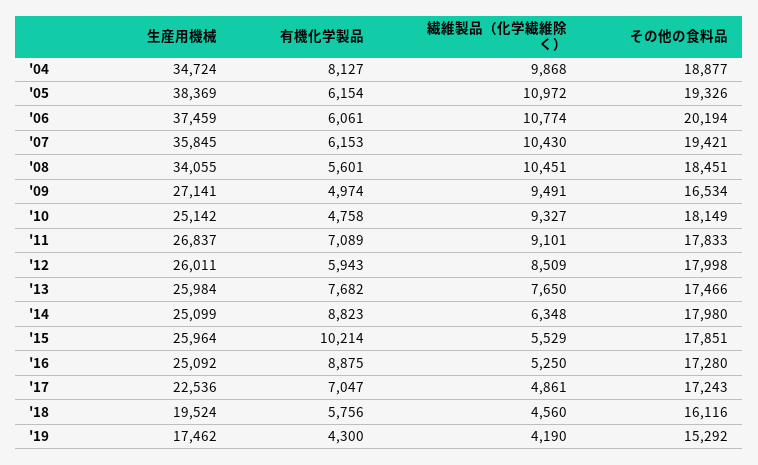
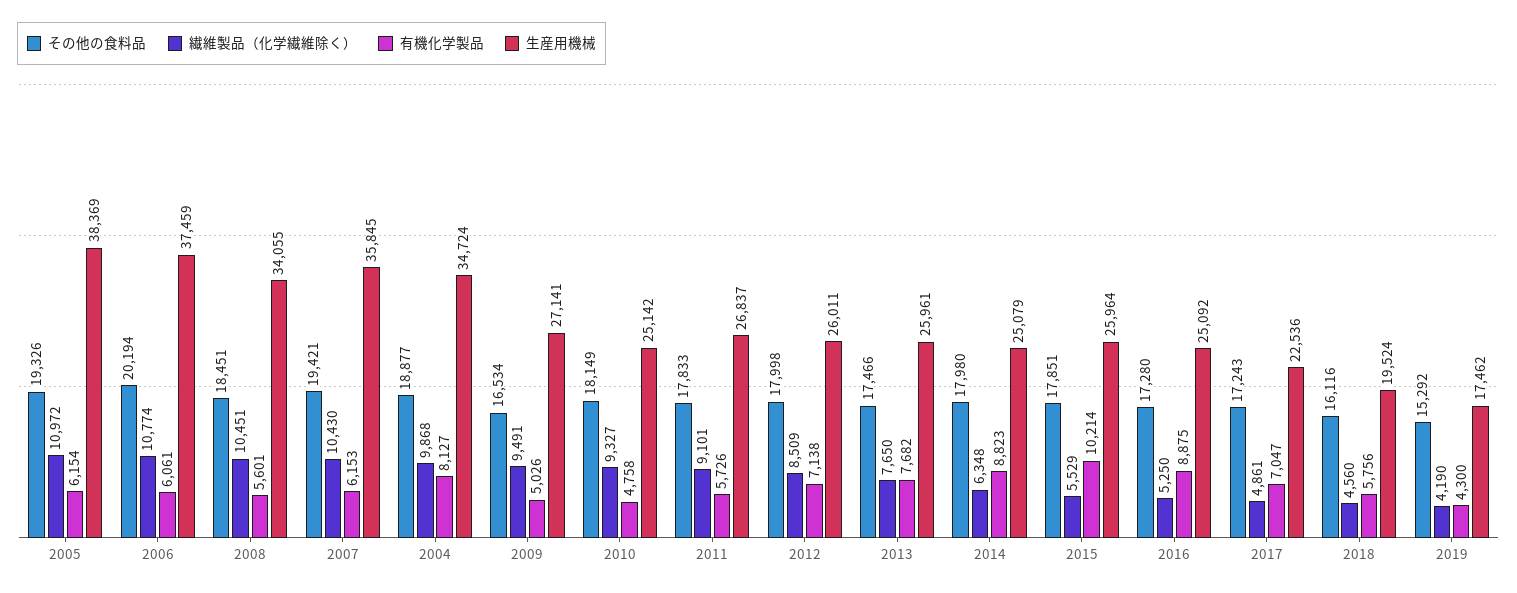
有機化学製品, '09: 4974 -> 5026
有機化学製品, '11: 7089 -> 5726
有機化学製品, '12: 5943 -> 7138
生産用機械, '13: 25984 -> 25961
生産用機械, '14: 25099 -> 25079

